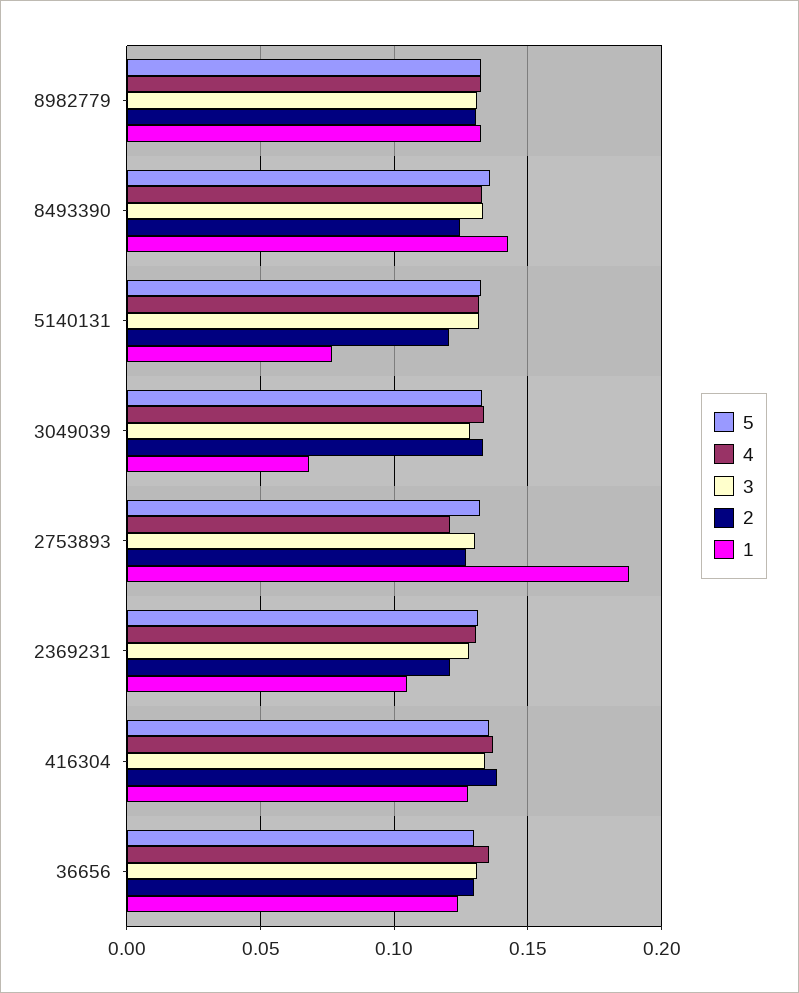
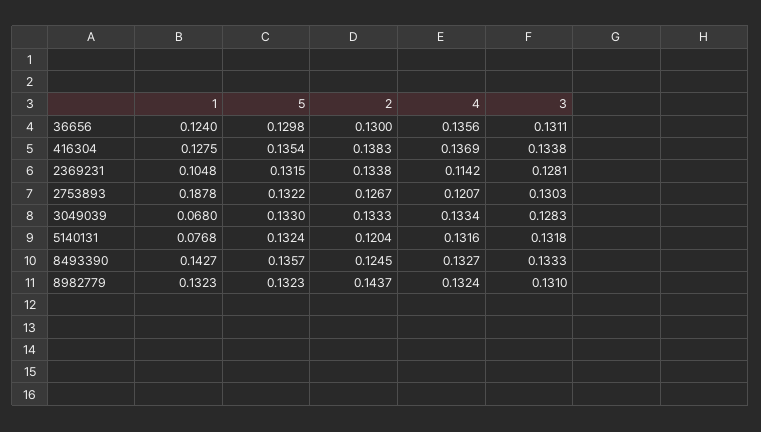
2, 8982779: 0.13 -> 0.1437
4, 2369231: 0.13 -> 0.1142
2, 2369231: 0.12 -> 0.1338

